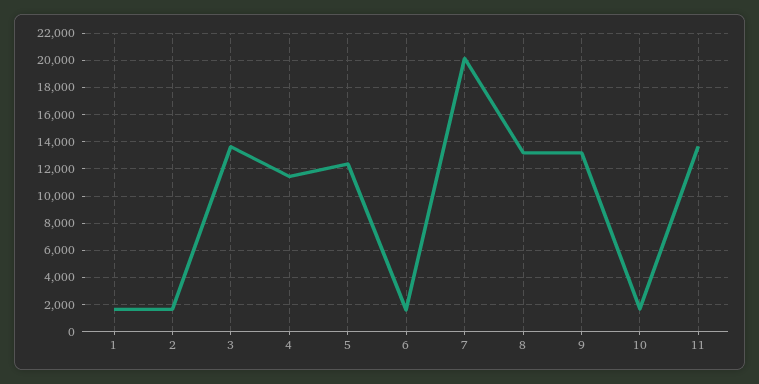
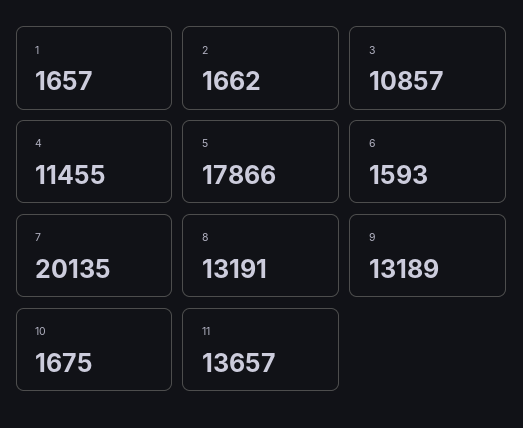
3: 13500 -> 10857
5: 12500 -> 17866

